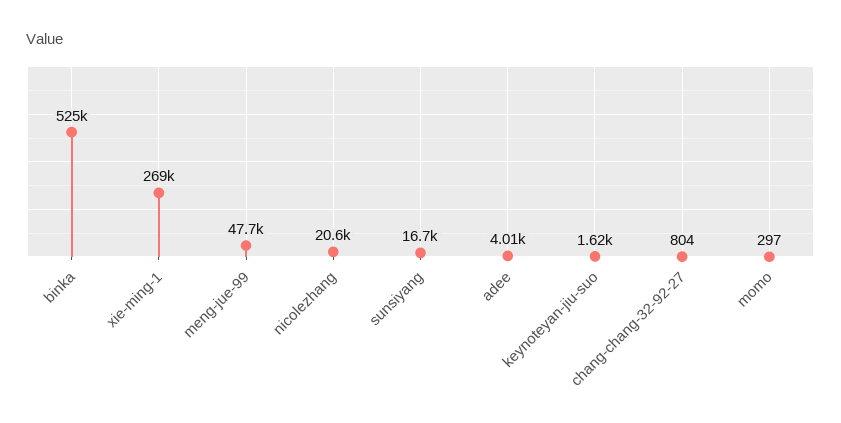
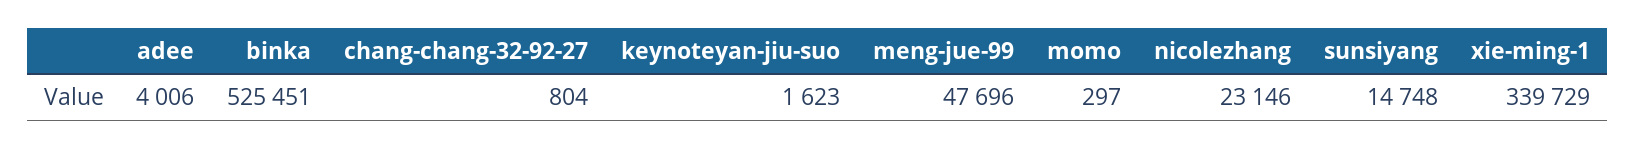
xie-ming-1: 269000 -> 339729
nicolezhang: 20600 -> 23146
sunsiyang: 16700 -> 14748

